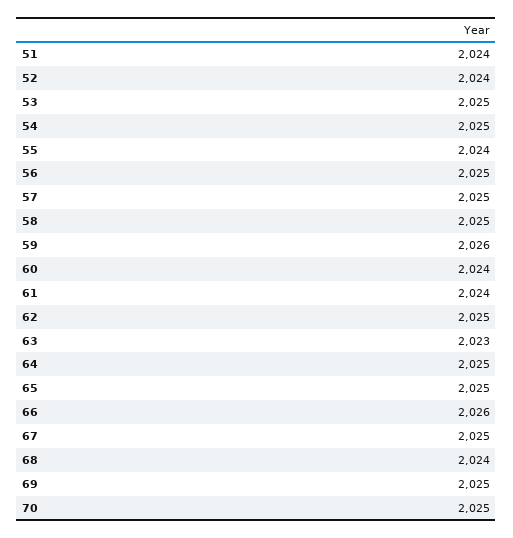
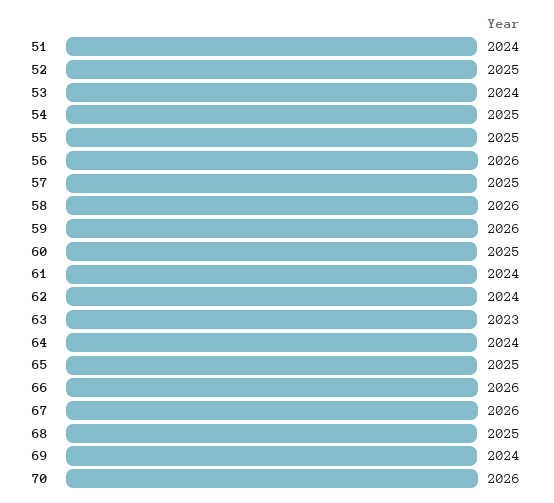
52: 2024 -> 2025
53: 2025 -> 2024
55: 2024 -> 2025
56: 2025 -> 2026
58: 2025 -> 2026
60: 2024 -> 2025
62: 2025 -> 2024
64: 2025 -> 2024
67: 2025 -> 2026
68: 2024 -> 2025
69: 2025 -> 2024
70: 2025 -> 2026

